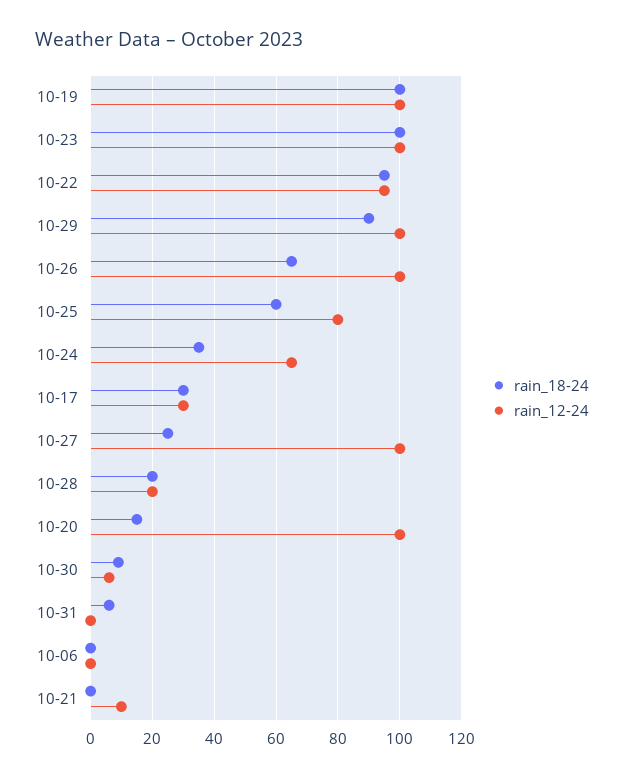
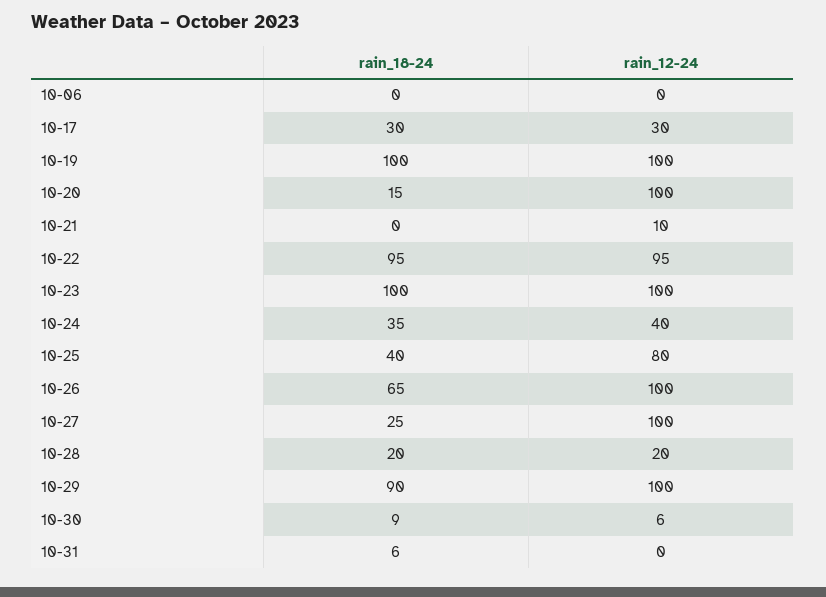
rain_18-24, 10-25: 60 -> 40
rain_12-24, 10-24: 65 -> 40

